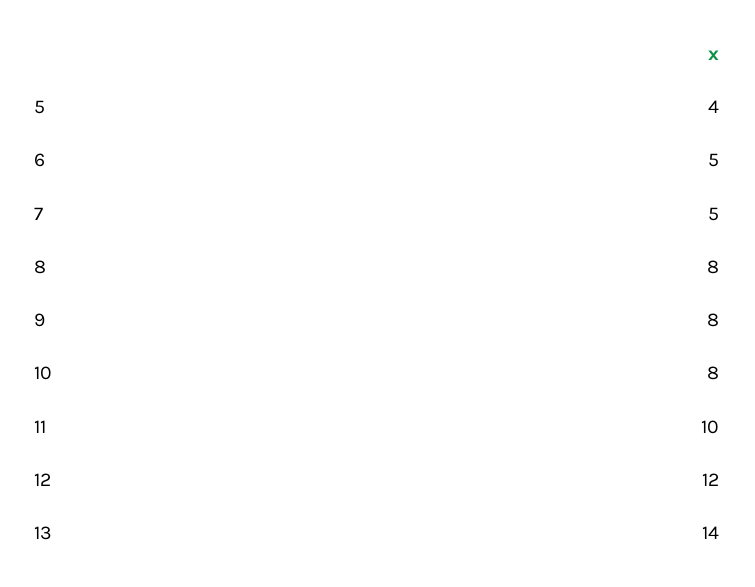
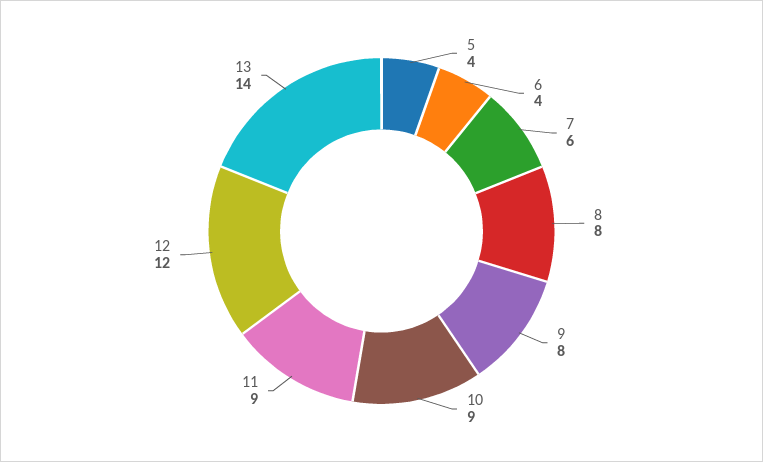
6: 5 -> 4
7: 5 -> 6
10: 8 -> 9
11: 10 -> 9

